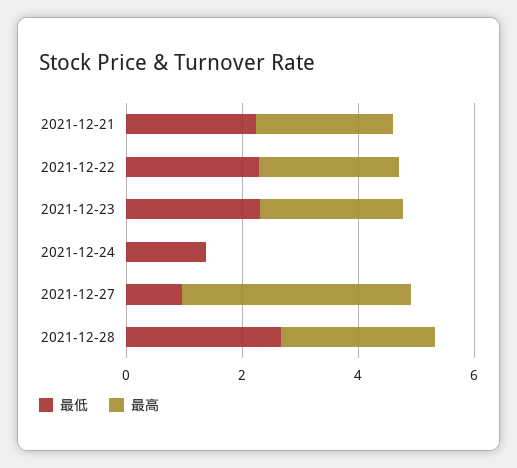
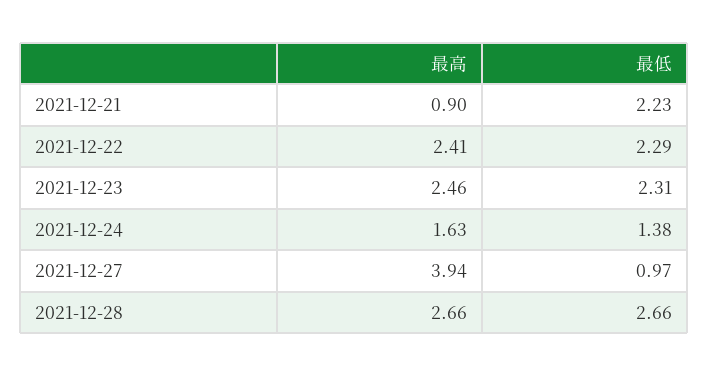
最高, 2021-12-21: 2.5 -> 0.9
最高, 2021-12-24: 0 -> 1.63

